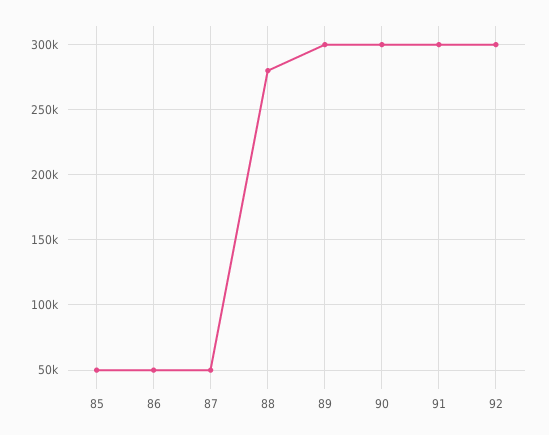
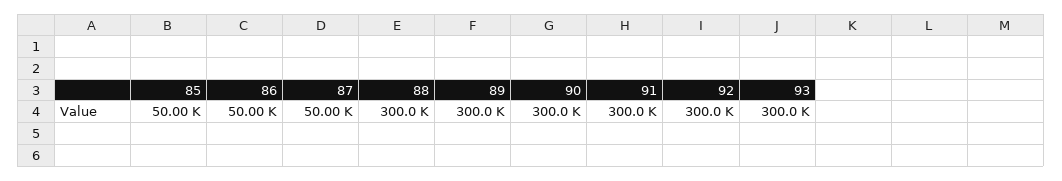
88: 280000 -> 300000
93: none -> 300000

